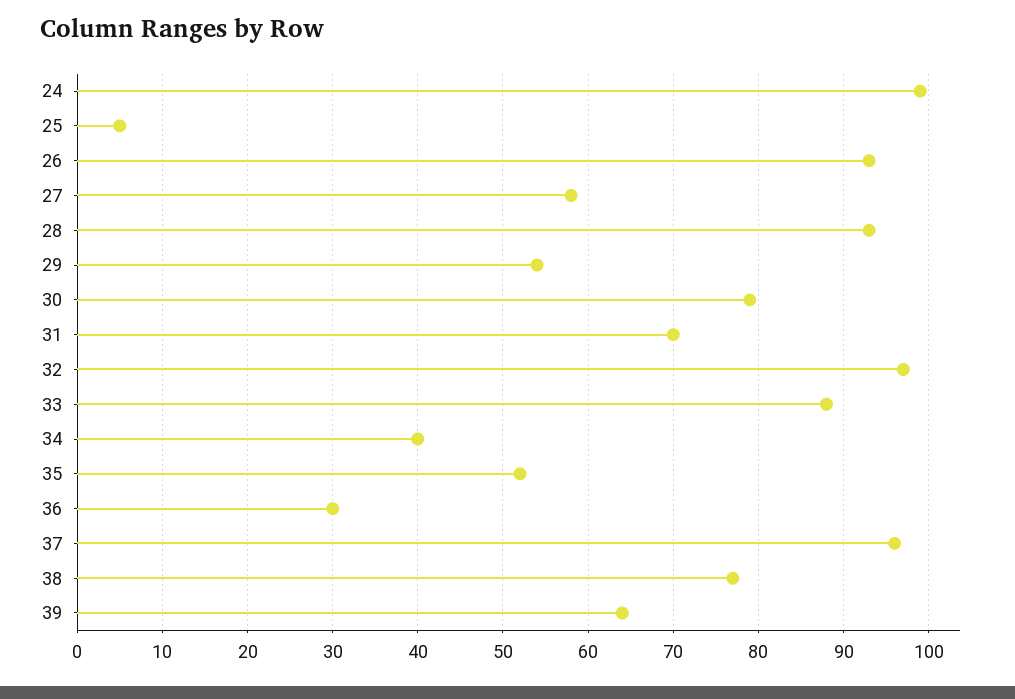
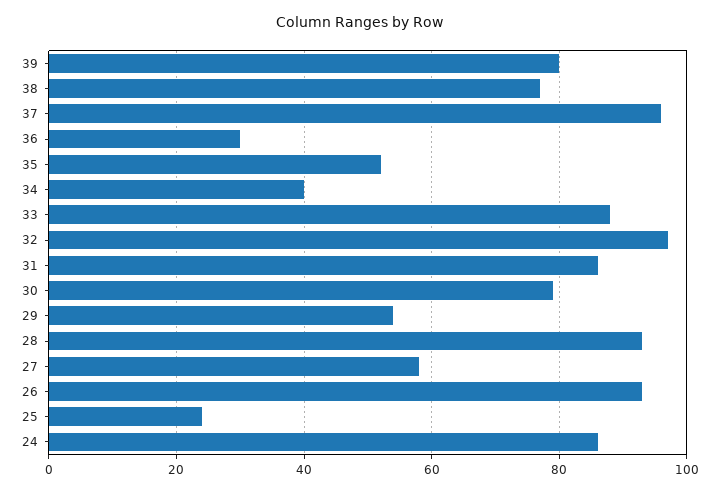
24: 99 -> 85
25: 5 -> 25
31: 70 -> 85
39: 64 -> 80

